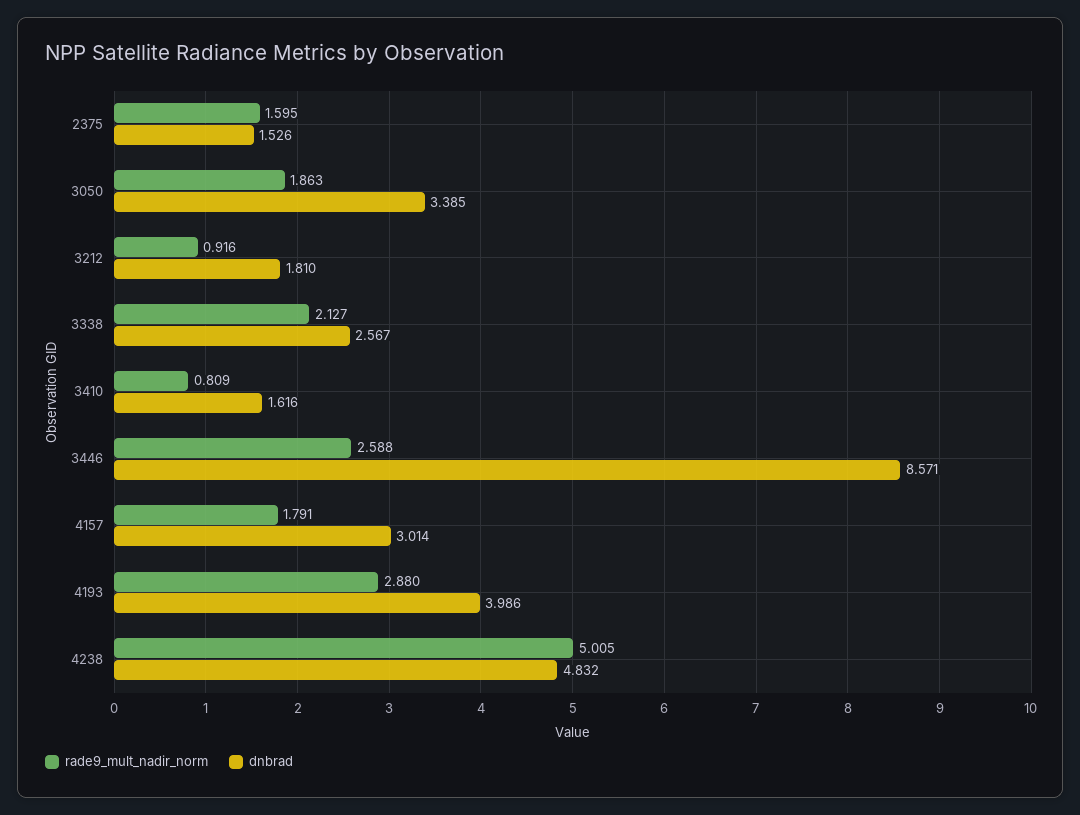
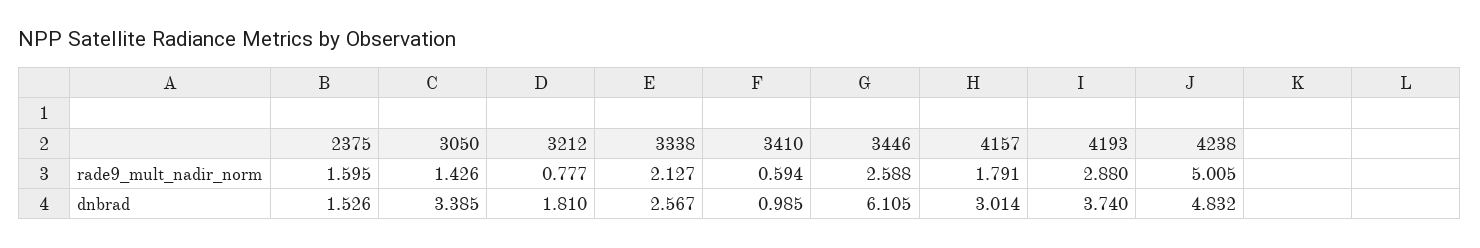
rade9_mult_nadir_norm, 3050: 1.863 -> 1.426
rade9_mult_nadir_norm, 3212: 0.916 -> 0.777
rade9_mult_nadir_norm, 3410: 0.809 -> 0.594
dnbrad, 3410: 1.616 -> 0.985
dnbrad, 3446: 8.571 -> 6.105
dnbrad, 4193: 3.986 -> 3.74

